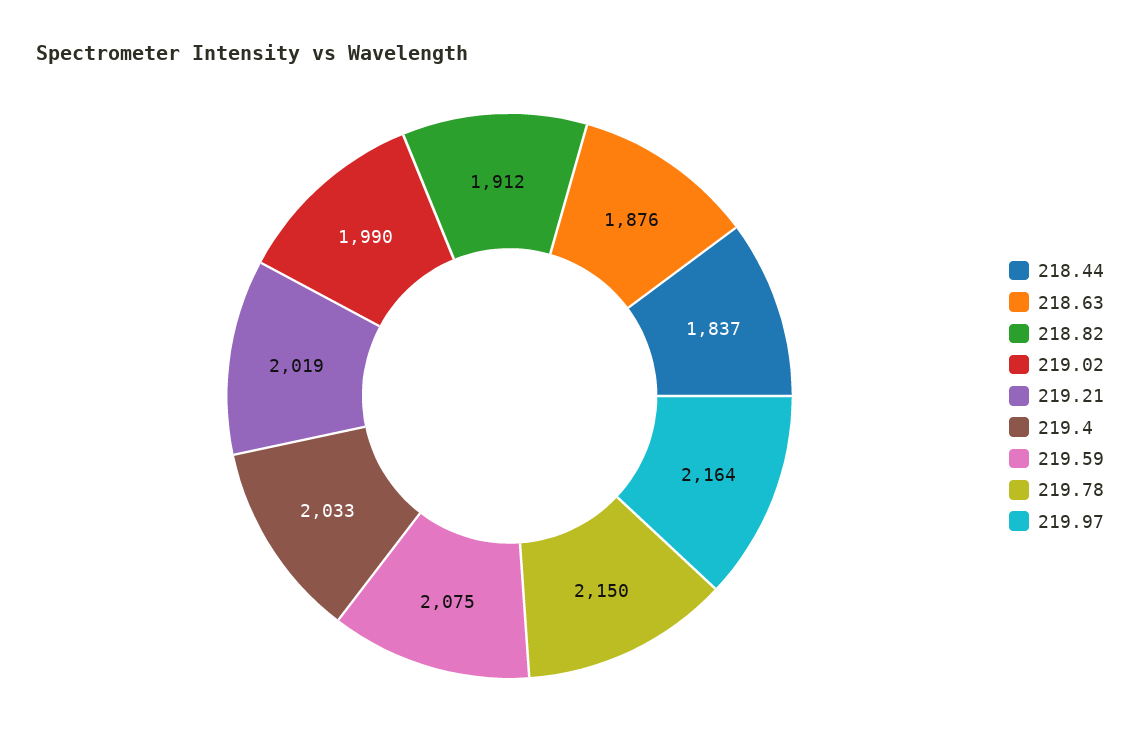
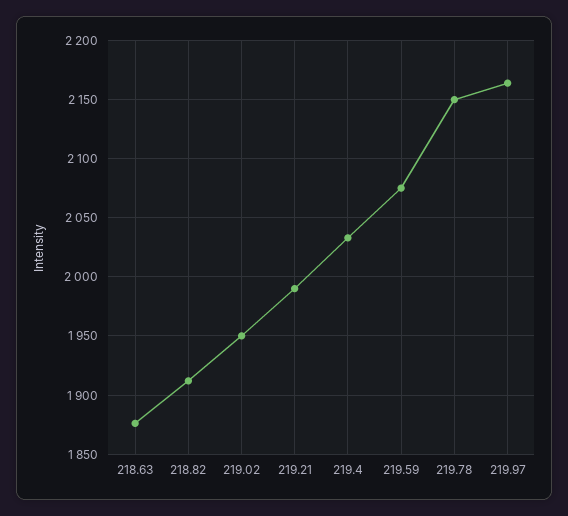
218.44: 1837 -> none
219.02: 1990 -> 1950
219.21: 2019 -> 1990

